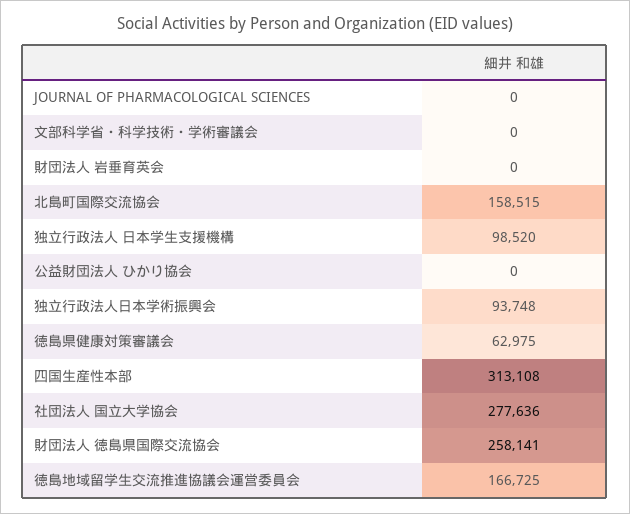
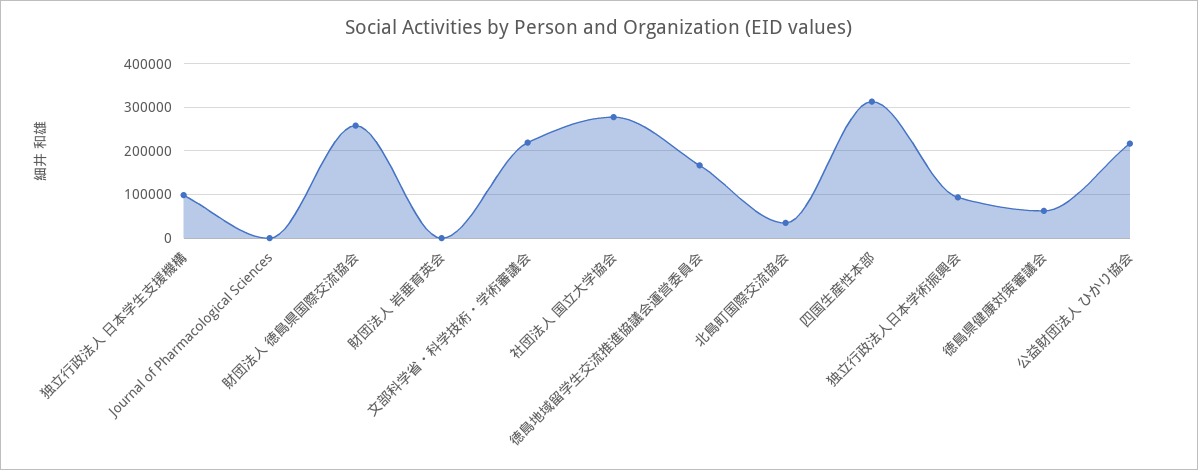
文部科学省・科学技術・学術審議会: 0 -> 220000
北島町国際交流協会: 158515 -> 40000
公益財団法人 ひかり協会: 0 -> 220000

